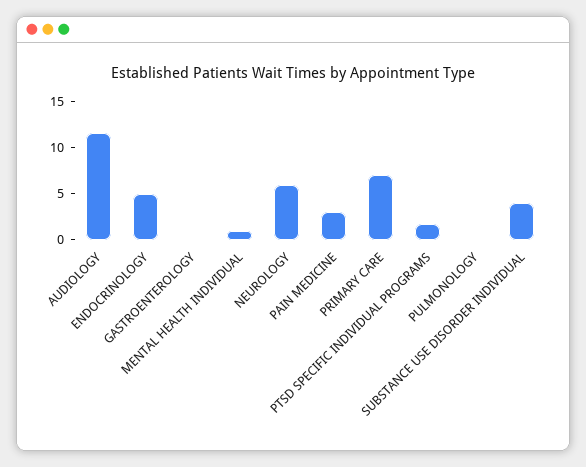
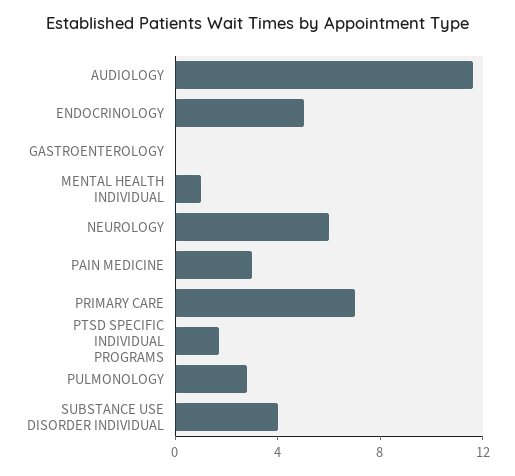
PULMONOLOGY: 0 -> 3

